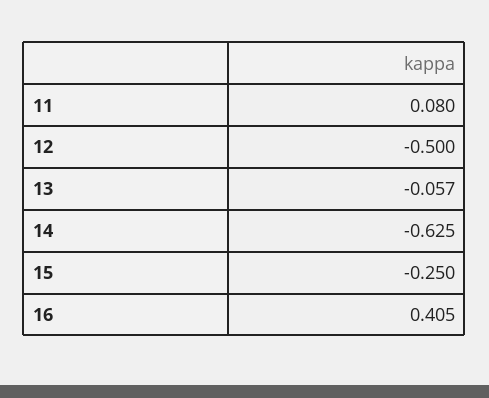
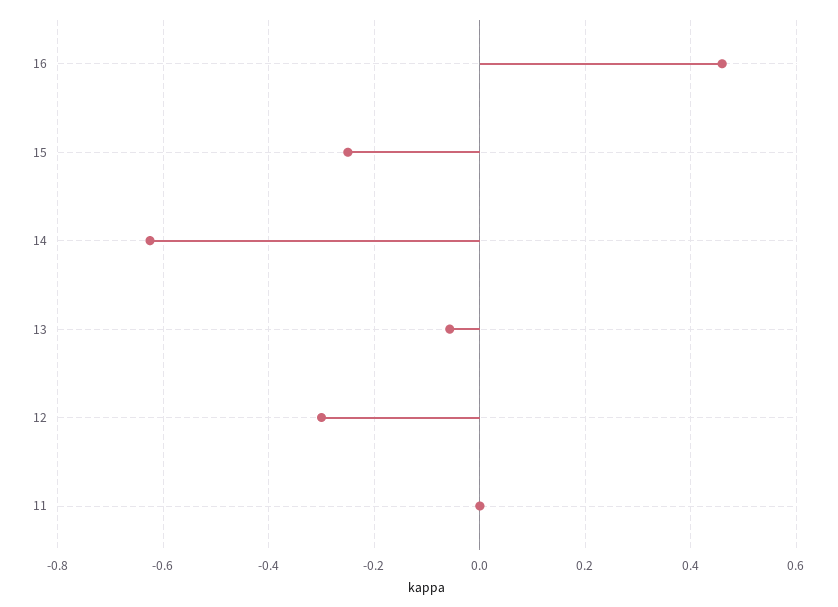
11: 0.08 -> 0
12: -0.5 -> -0.3
16: 0.405 -> 0.46

